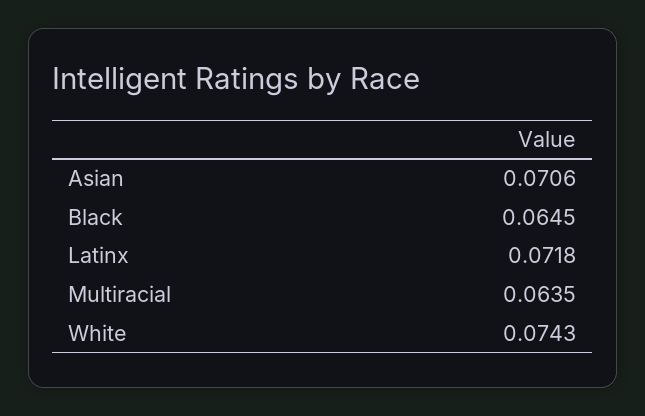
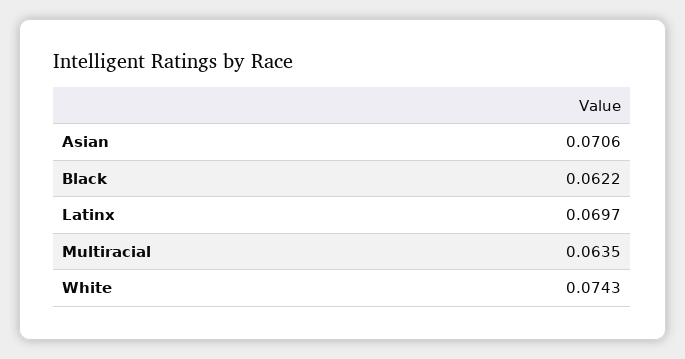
Black: 0.0645 -> 0.0622
Latinx: 0.0718 -> 0.0697

